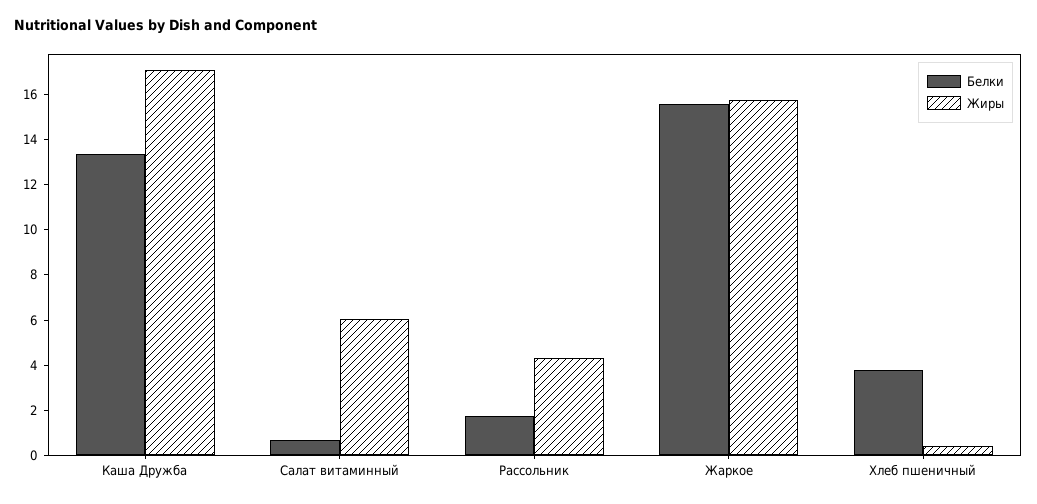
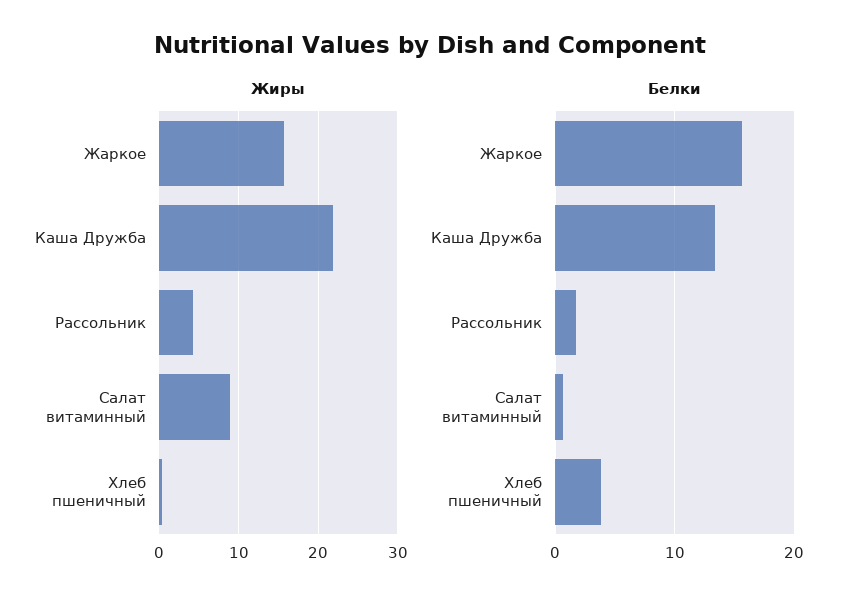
Жиры, Каша Дружба: 17 -> 22
Жиры, Салат витаминный: 6 -> 9

